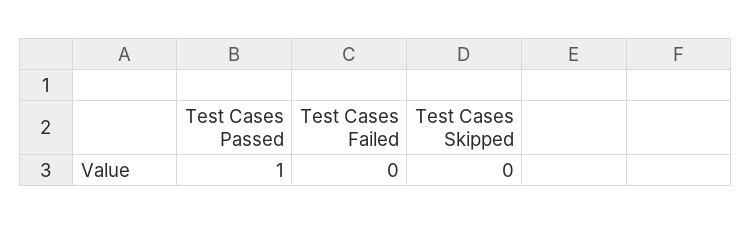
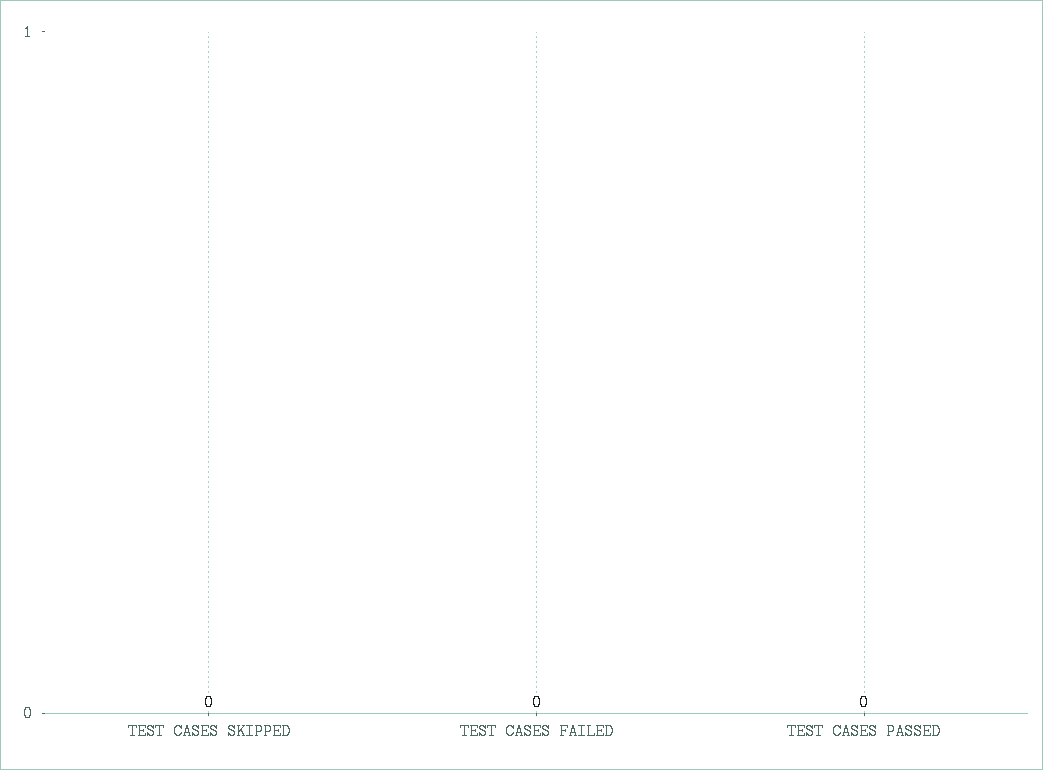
Test Cases Passed: 1 -> 0

